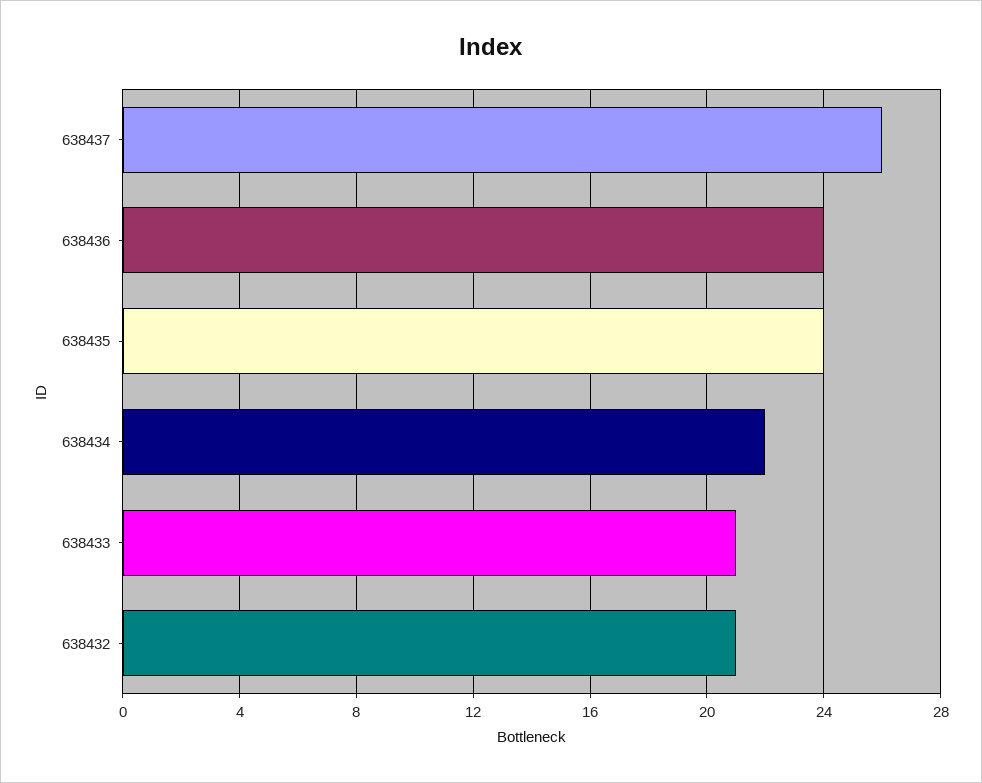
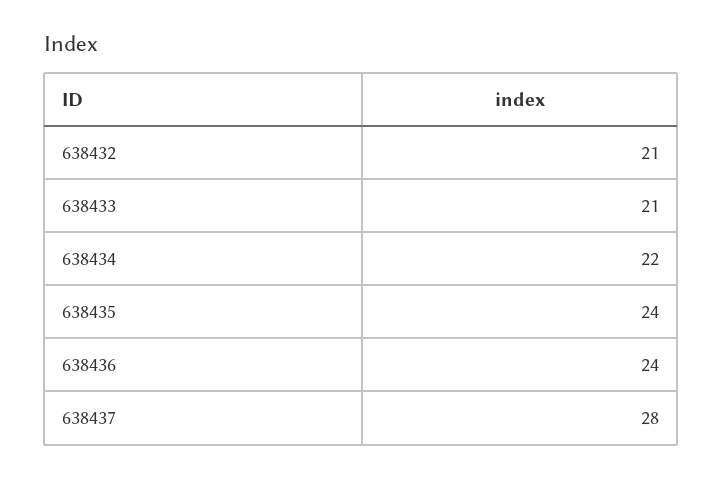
638437: 26 -> 28

